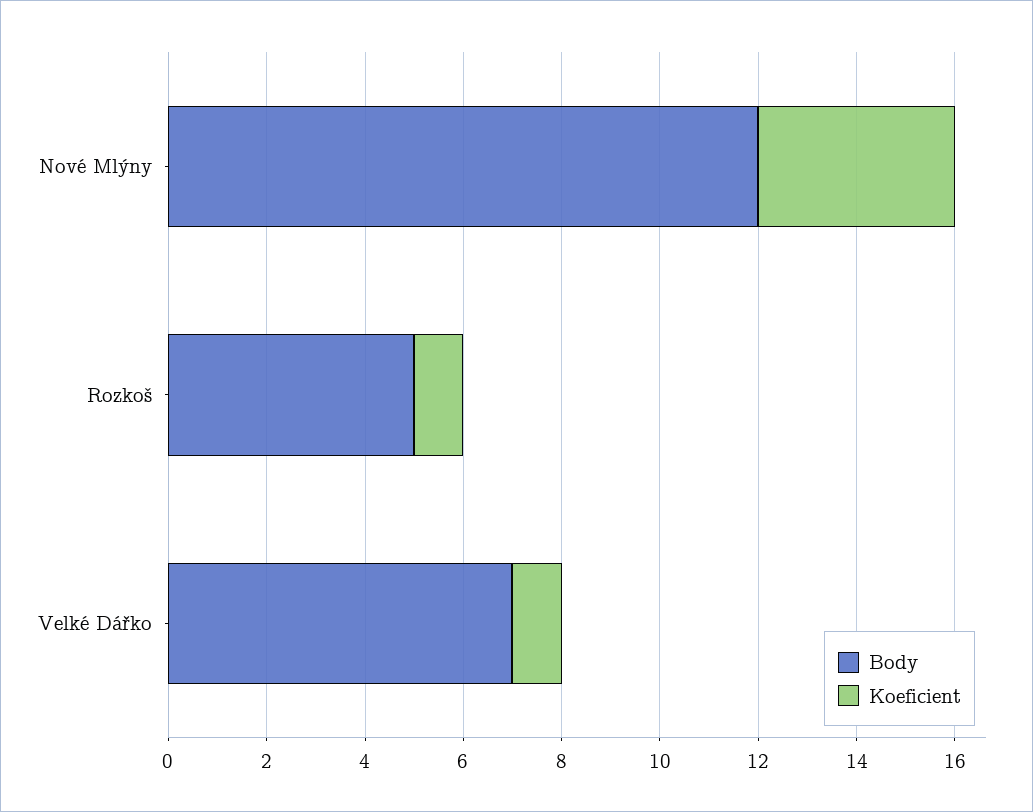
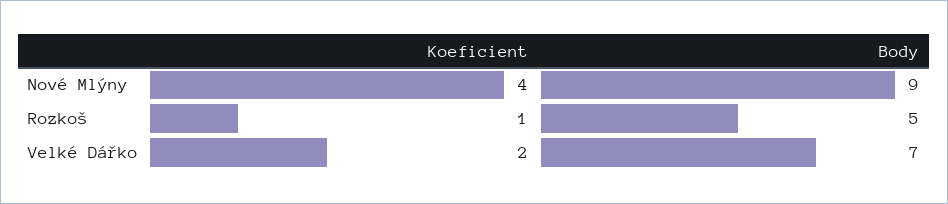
Body, Nové Mlýny: 12 -> 9
Koeficient, Velké Dářko: 1 -> 2

